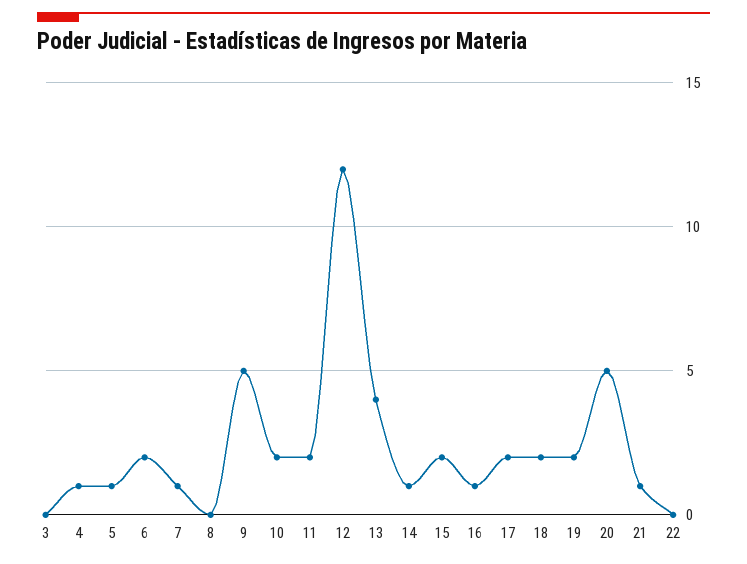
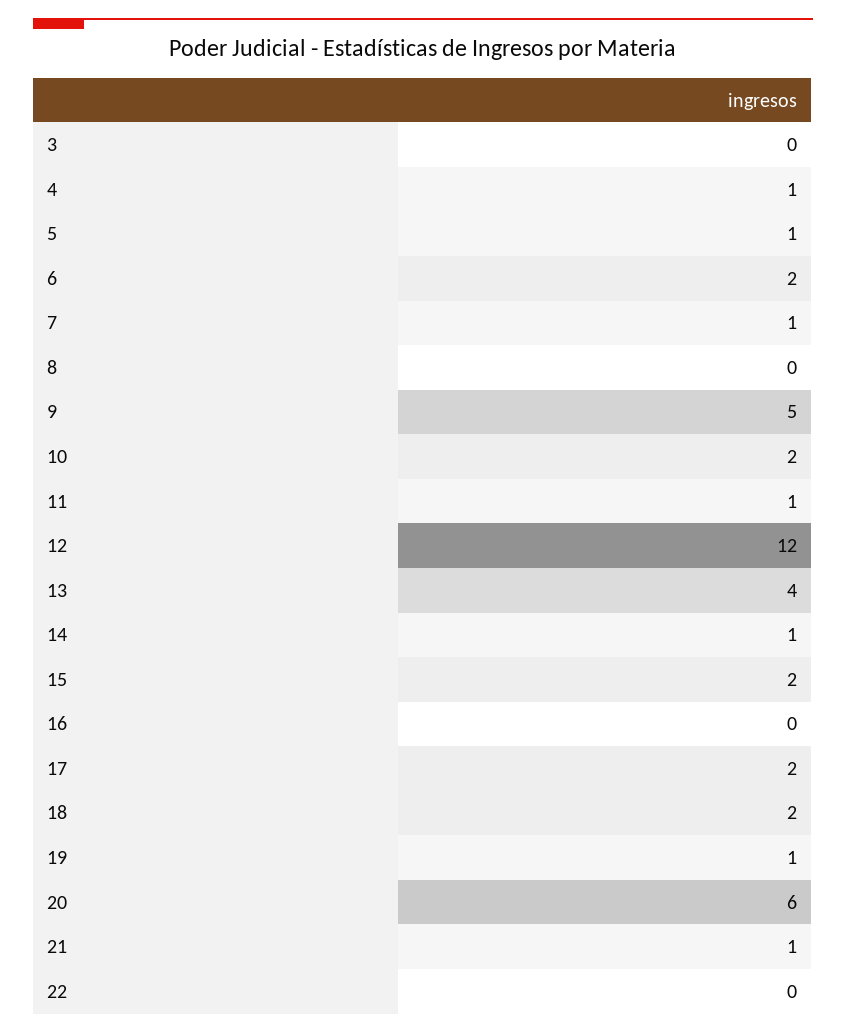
11: 2 -> 1
16: 1 -> 0
19: 2 -> 1
20: 5 -> 6

